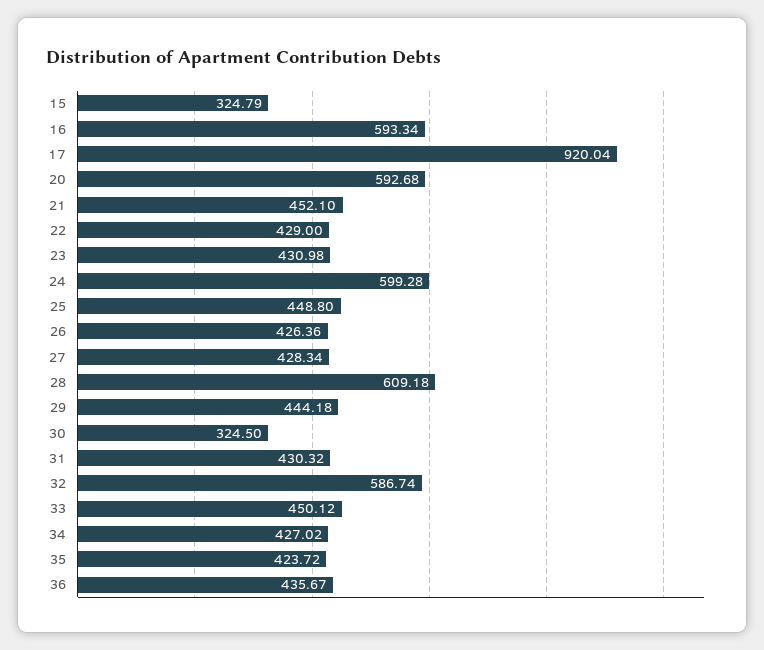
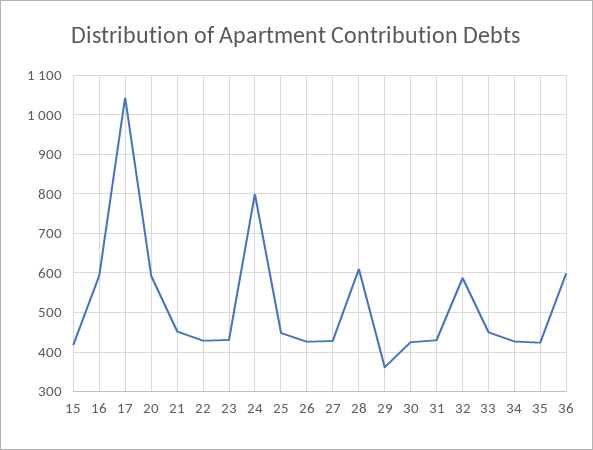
15: 324.79 -> 420
17: 920.04 -> 1040
24: 599.28 -> 800
29: 444.18 -> 360
30: 324.5 -> 420
36: 435.67 -> 600

